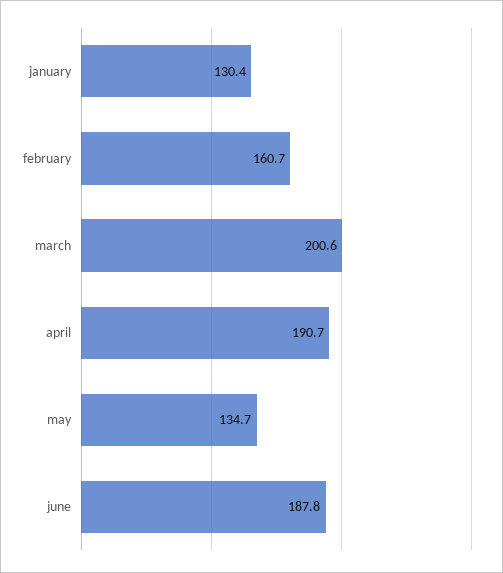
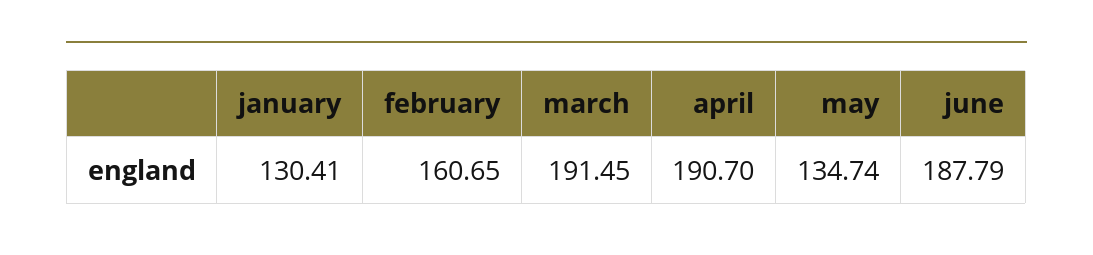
march: 200.6 -> 191.45

